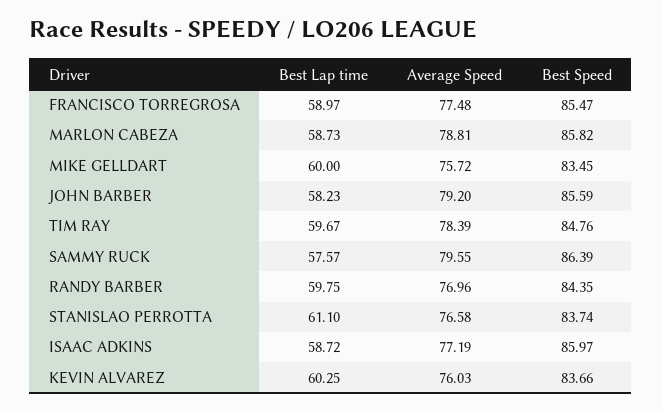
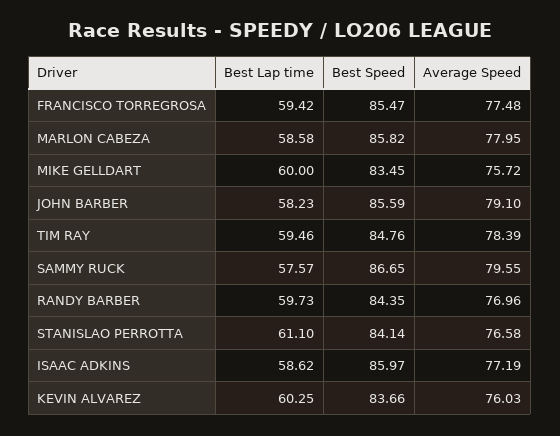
Best Lap time, FRANCISCO TORREGROSA: 58.97 -> 59.42
Best Lap time, MARLON CABEZA: 58.73 -> 58.58
Average Speed, MARLON CABEZA: 78.81 -> 77.95
Average Speed, JOHN BARBER: 79.2 -> 79.1
Best Lap time, TIM RAY: 59.67 -> 59.46
Best Speed, SAMMY RUCK: 86.39 -> 86.65
Best Lap time, RANDY BARBER: 59.75 -> 59.73
Best Speed, STANISLAO PERROTTA: 83.74 -> 84.14
Best Lap time, ISAAC ADKINS: 58.72 -> 58.62

